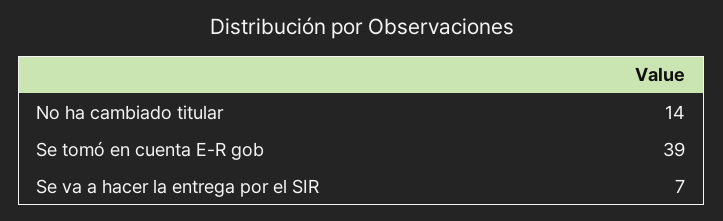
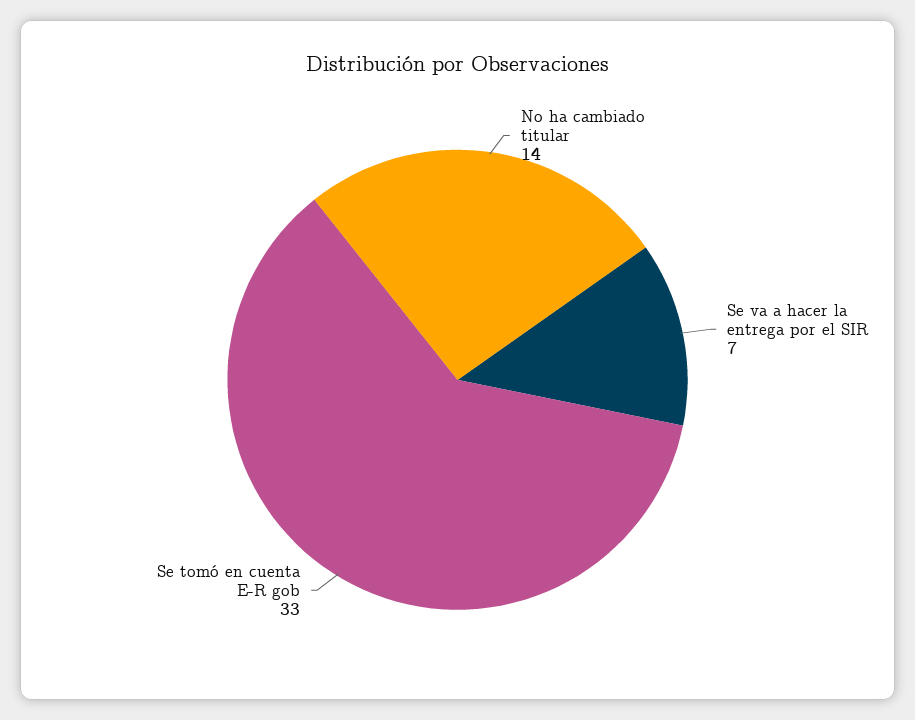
Se tomó en cuenta E-R gob: 39 -> 33

